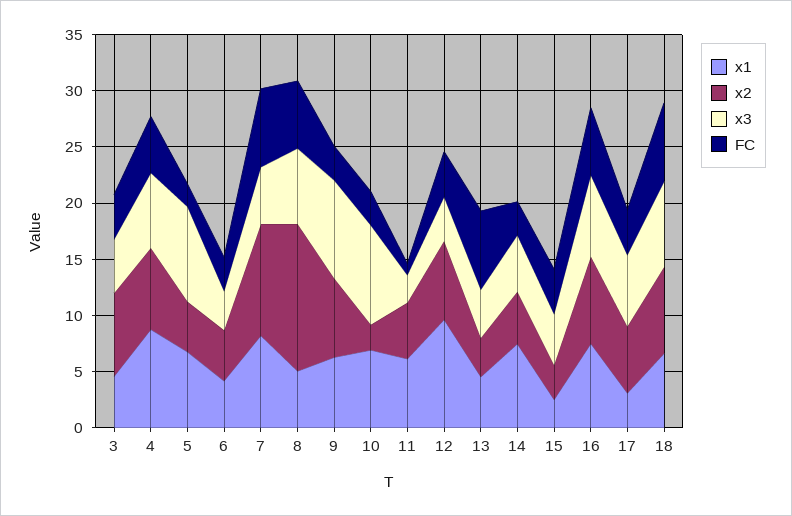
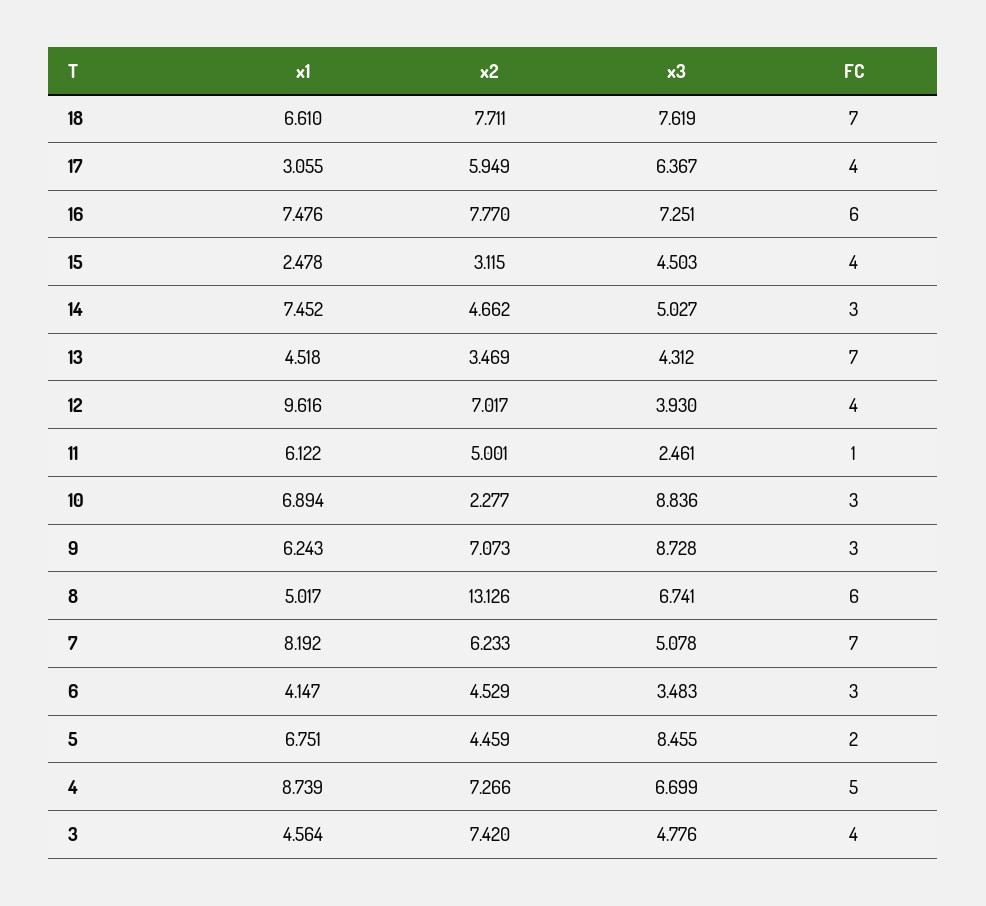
x2, 7: 10 -> 6.233

